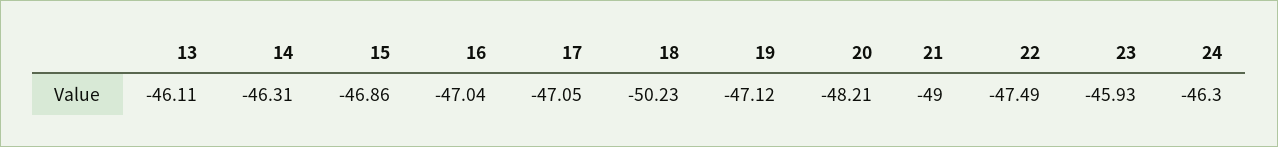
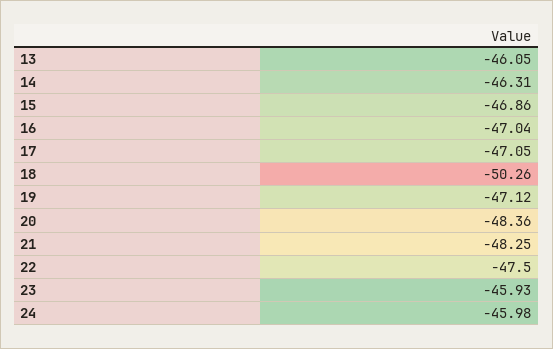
13: -46.11 -> -46.05
18: -50.23 -> -50.26
20: -48.21 -> -48.36
21: -49 -> -48.25
22: -47.49 -> -47.5
24: -46.3 -> -45.98

